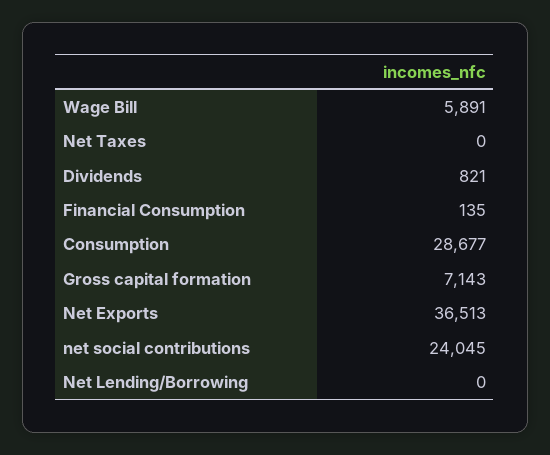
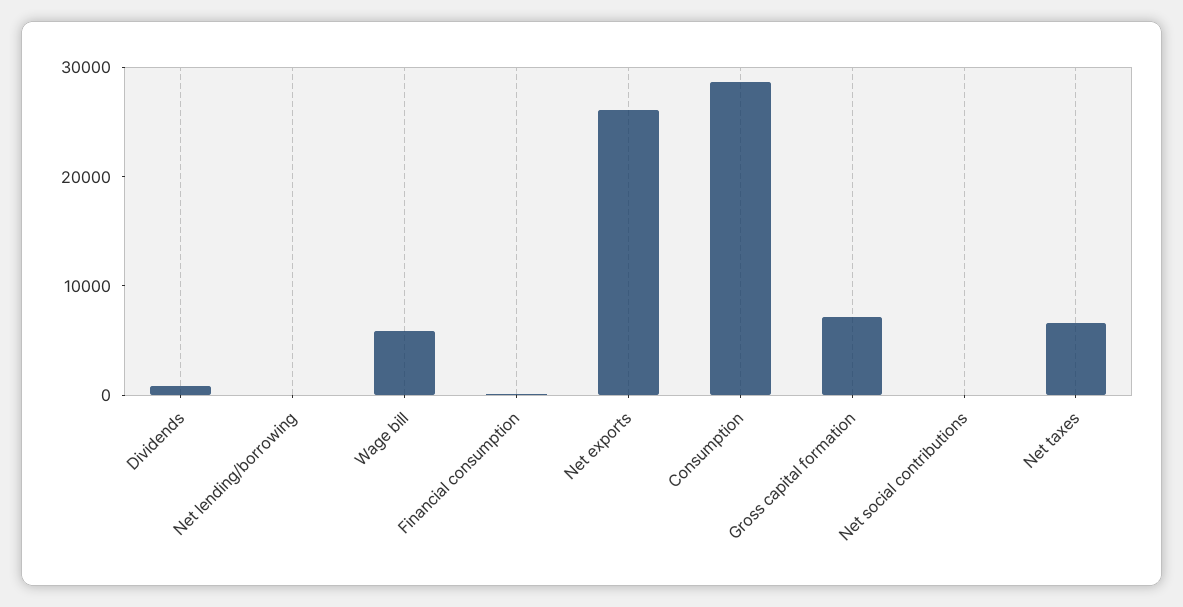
Net Taxes: 0 -> 6000
Net Exports: 36513 -> 26000
net social contributions: 24045 -> 0

